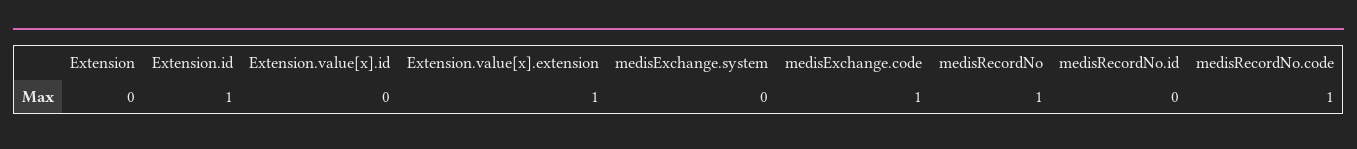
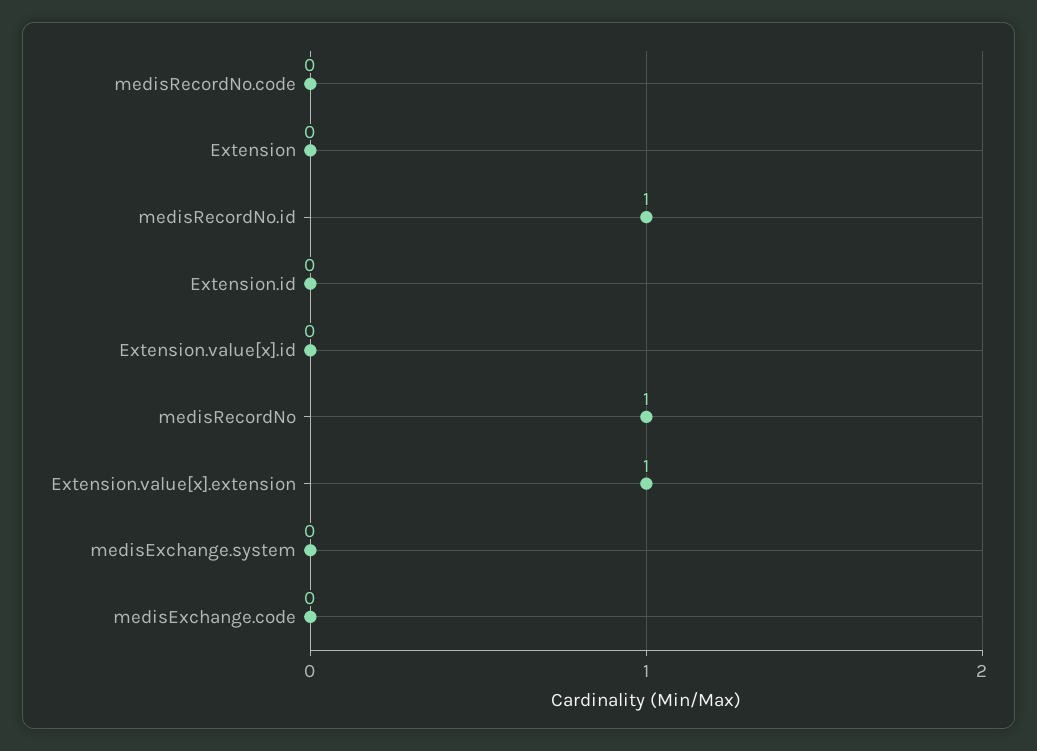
Extension.id: 1 -> 0
medisExchange.code: 1 -> 0
medisRecordNo.id: 0 -> 1
medisRecordNo.code: 1 -> 0

